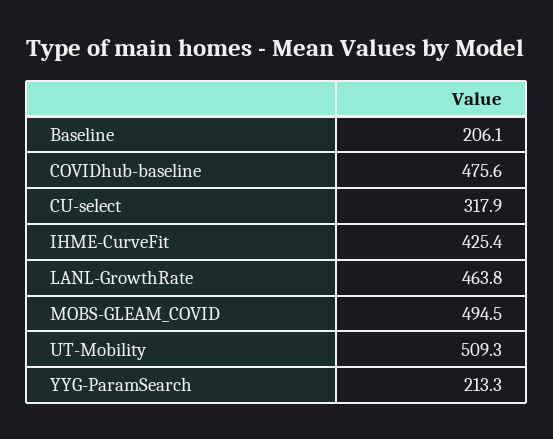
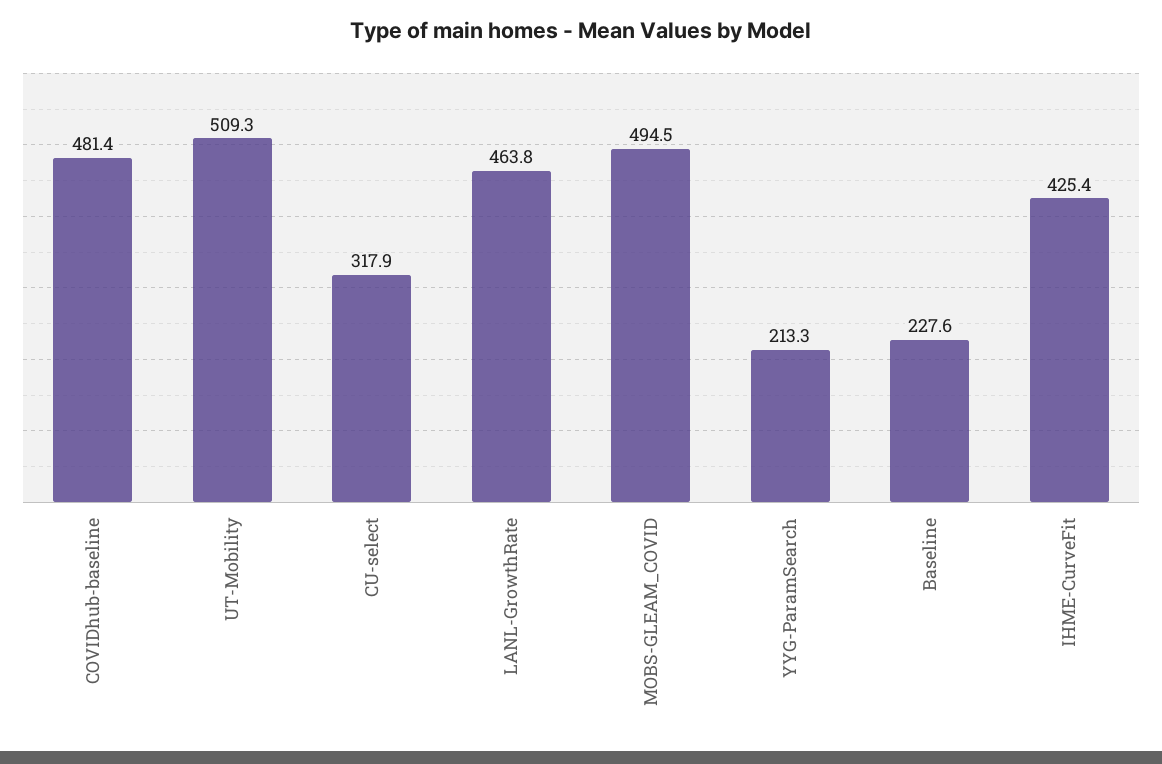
Baseline: 206.1 -> 227.6
COVIDhub-baseline: 475.6 -> 481.4

